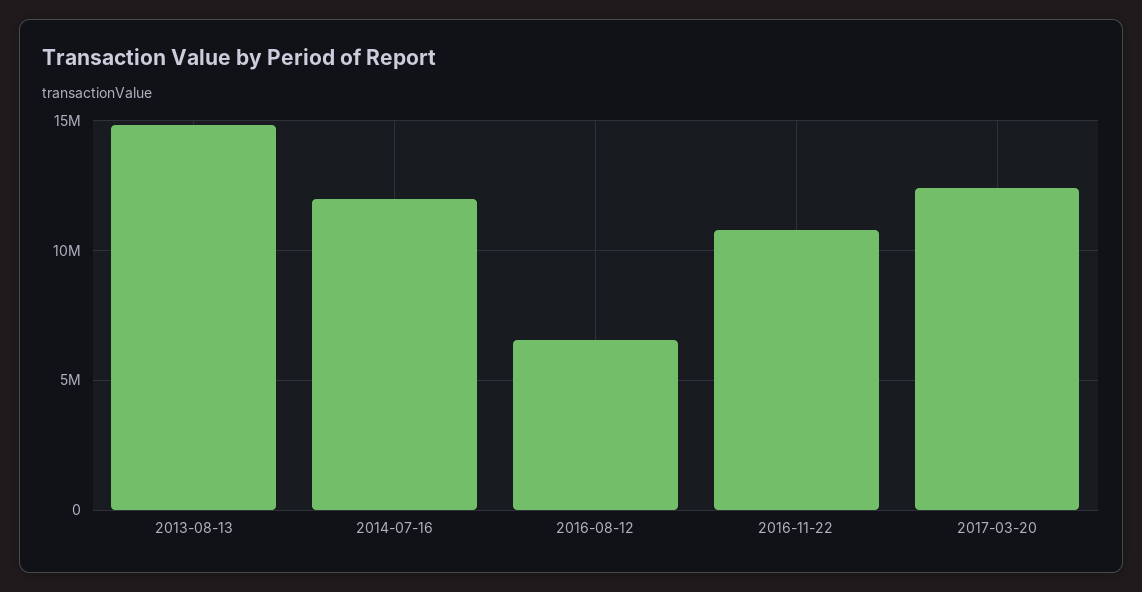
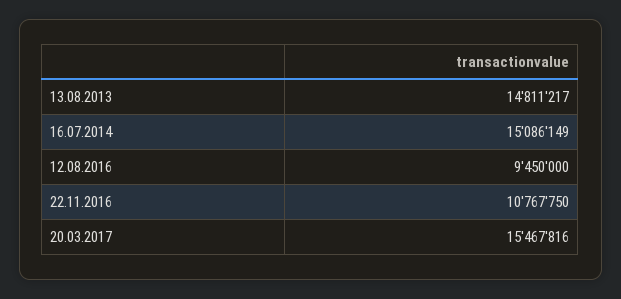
2014-07-16: 12000000 -> 15086149
2016-08-12: 6500000 -> 9450000
2017-03-20: 12500000 -> 15467816

